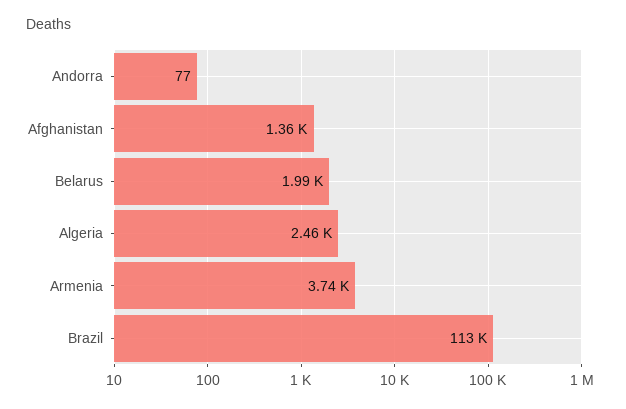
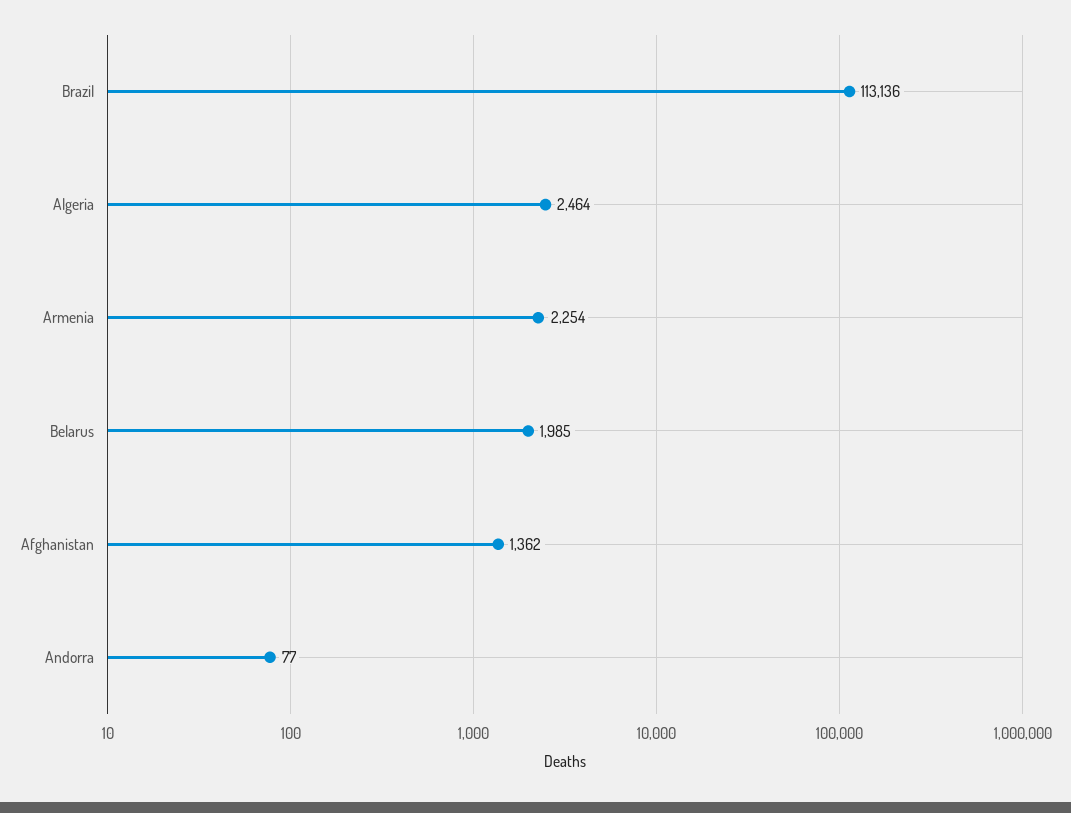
Armenia: 3740 -> 2254

